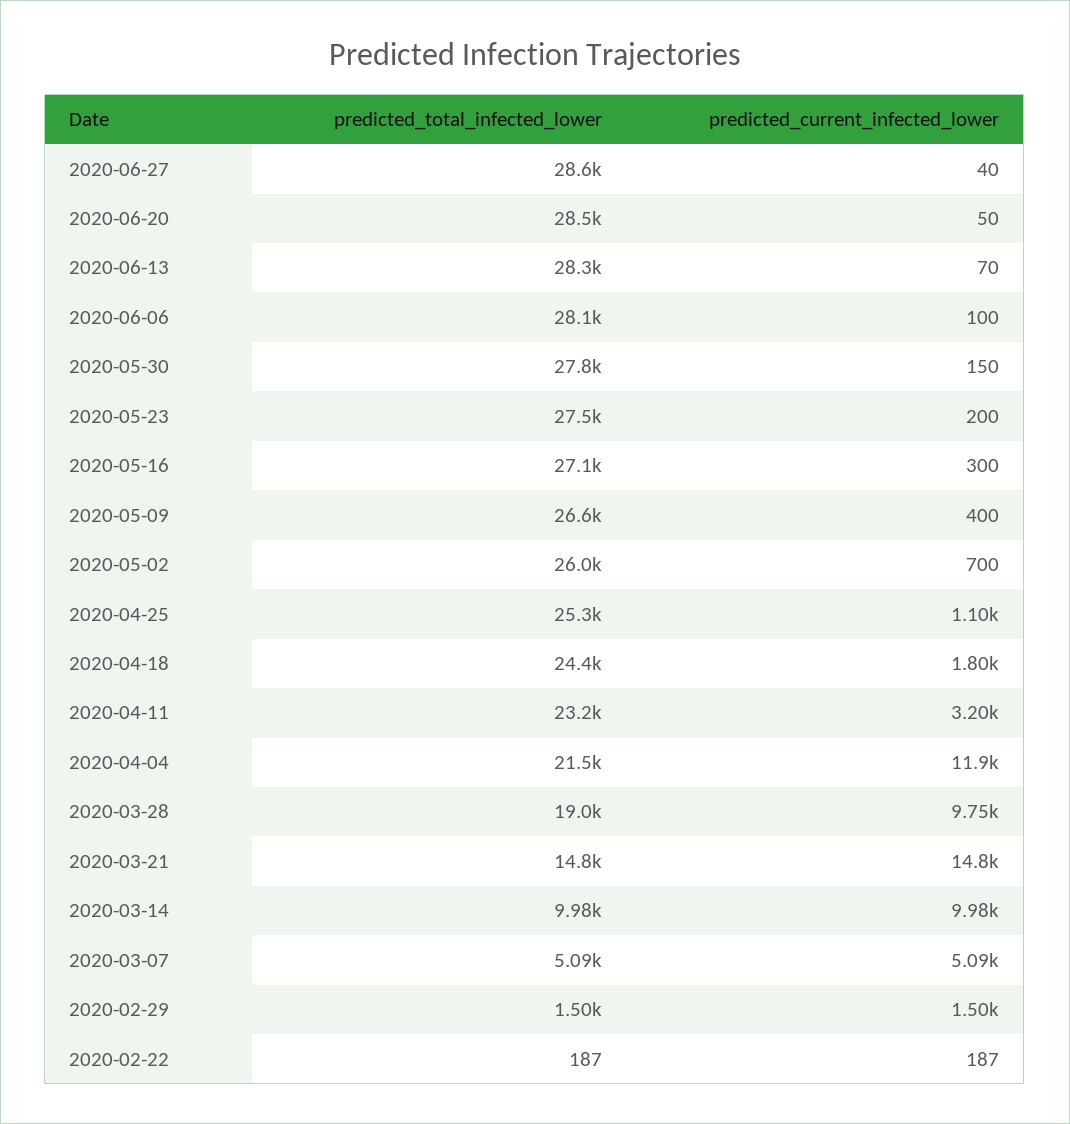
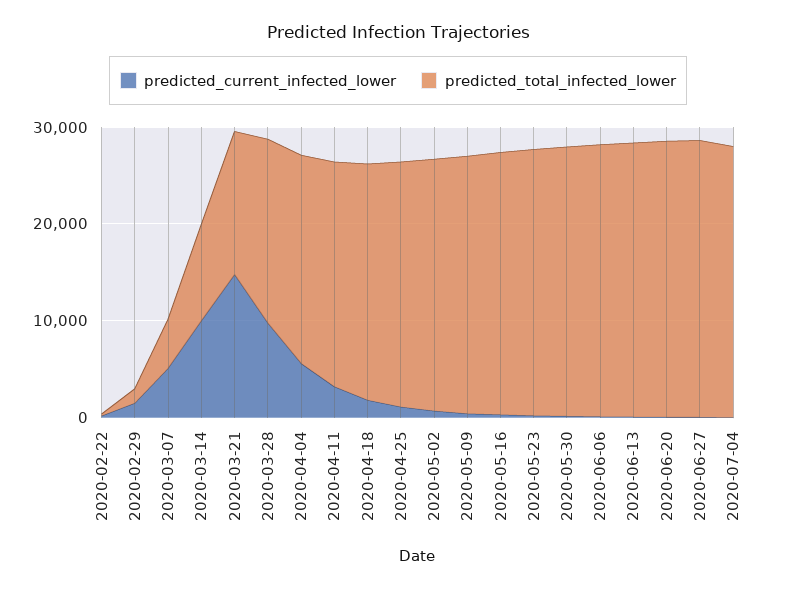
predicted_current_infected_lower, 2020-04-04: 11900 -> 6000
predicted_current_infected_lower, 2020-07-04: none -> 0
predicted_total_infected_lower, 2020-07-04: none -> 28000

